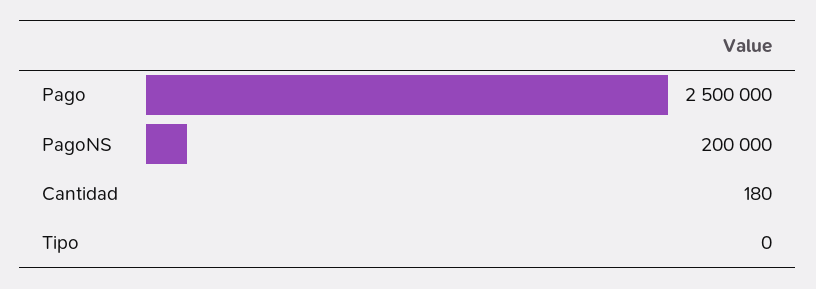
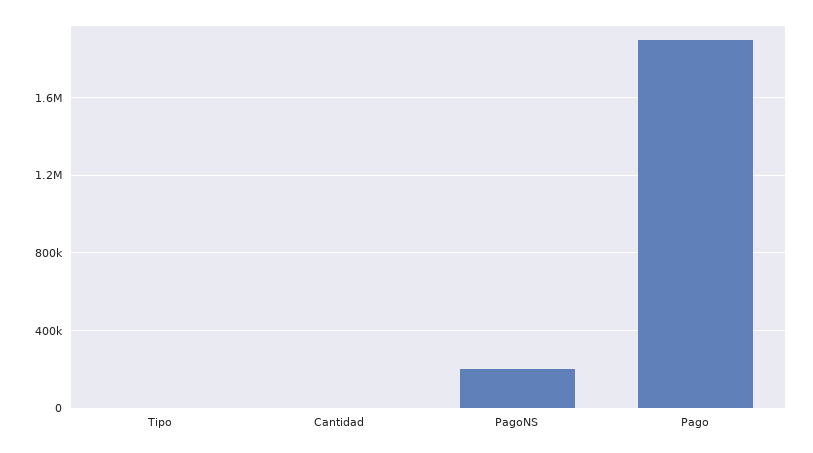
Pago: 2500000 -> 1900000

